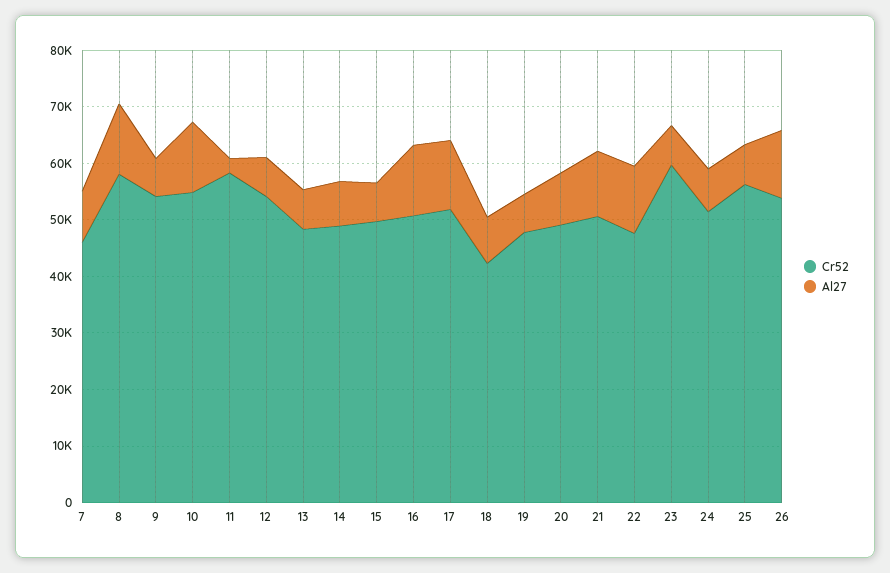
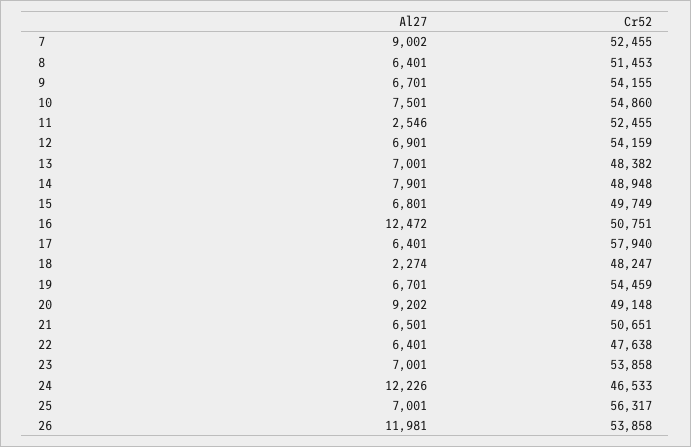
Cr52, 7: 46000 -> 52455
Cr52, 8: 58000 -> 51453
Al27, 8: 12000 -> 6401
Al27, 10: 12000 -> 7501
Cr52, 11: 58000 -> 52455
Cr52, 17: 52000 -> 57940
Al27, 17: 12000 -> 6401
Cr52, 18: 42000 -> 48247
Al27, 18: 8000 -> 2274
Cr52, 19: 48000 -> 54459
Al27, 21: 12000 -> 6501
Al27, 22: 12000 -> 6401
Cr52, 23: 60000 -> 53858
Cr52, 24: 52000 -> 46533
Al27, 24: 8000 -> 12226

